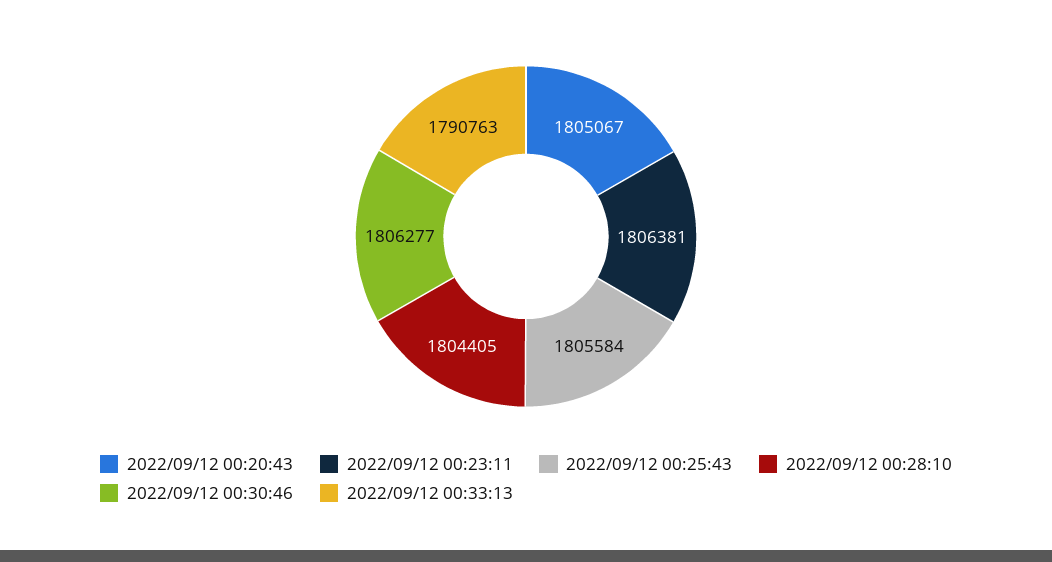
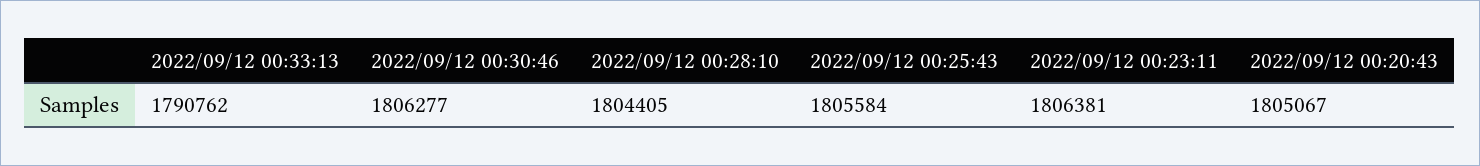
2022/09/12 00:33:13: 1790763 -> 1790762

